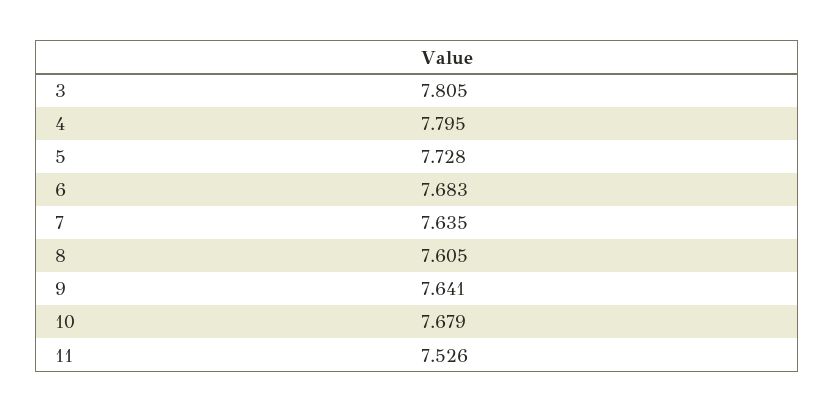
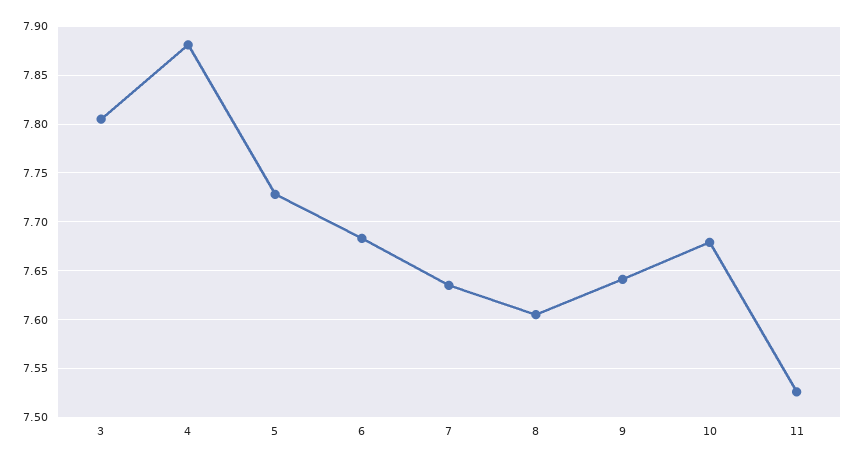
4: 7.795 -> 7.88

